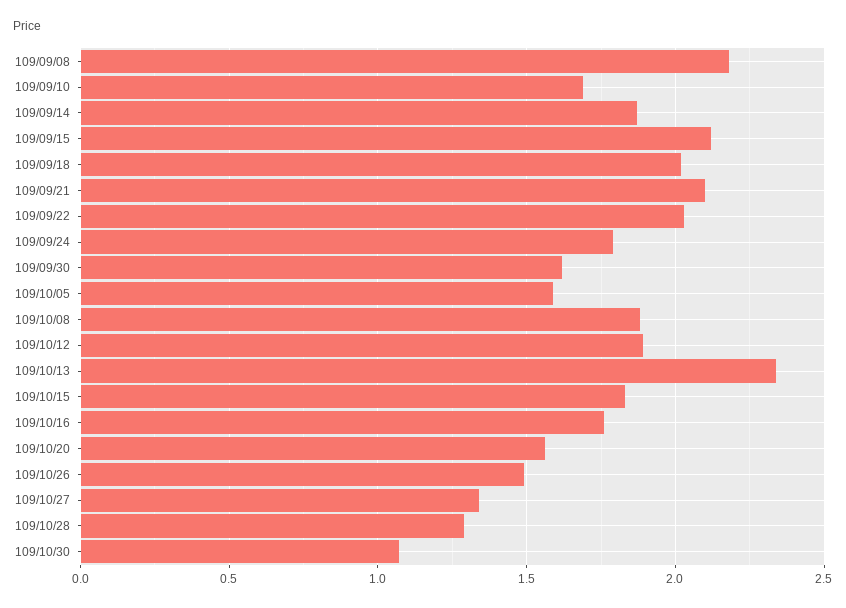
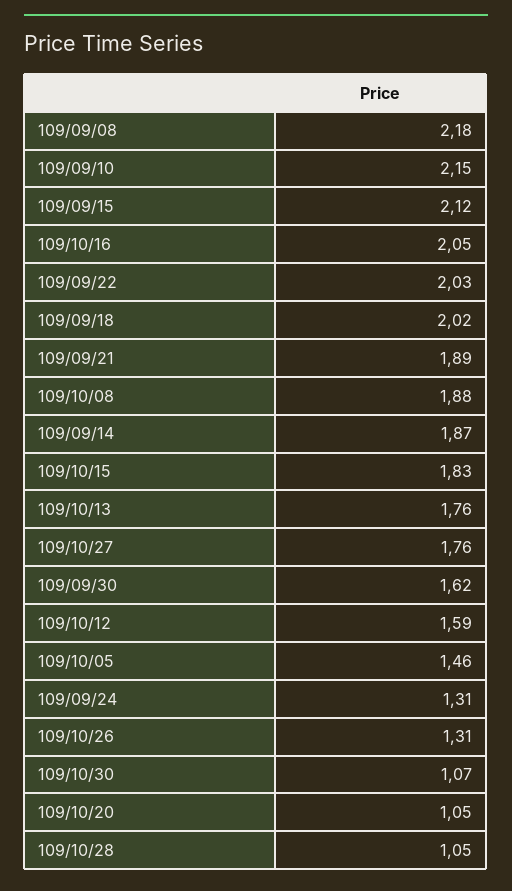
109/09/10: 1.7 -> 2.15
109/09/21: 2.1 -> 1.89
109/09/24: 1.8 -> 1.31
109/10/05: 1.6 -> 1.46
109/10/12: 1.9 -> 1.59
109/10/13: 2.35 -> 1.76
109/10/16: 1.75 -> 2.05
109/10/20: 1.55 -> 1.05
109/10/26: 1.5 -> 1.31
109/10/27: 1.35 -> 1.76
109/10/28: 1.3 -> 1.05

